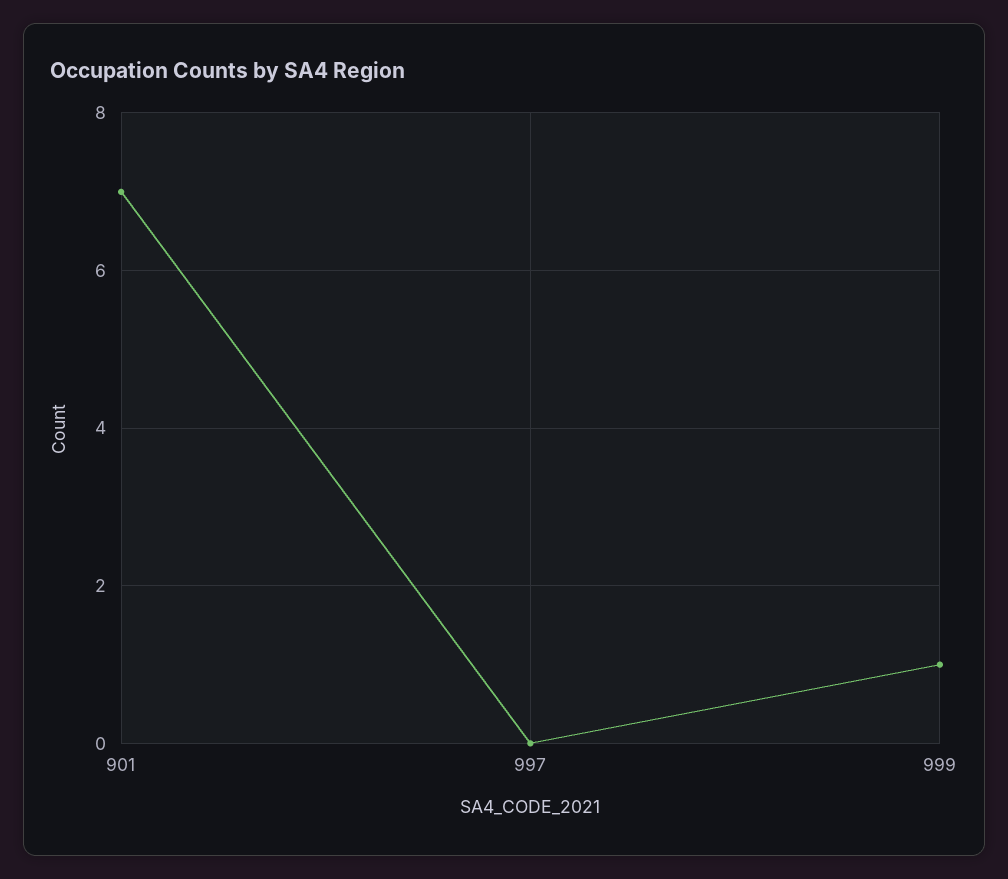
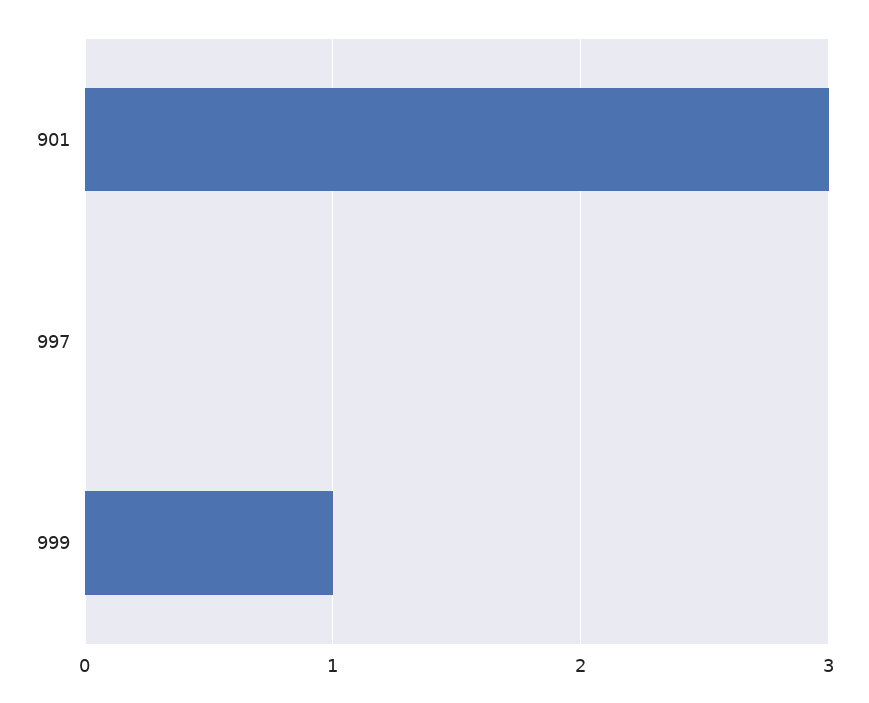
901: 7 -> 3

